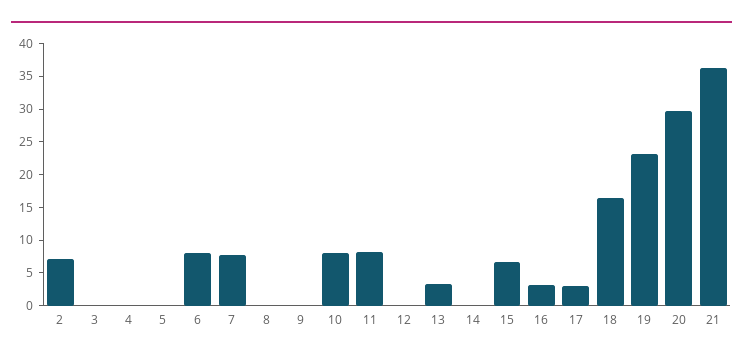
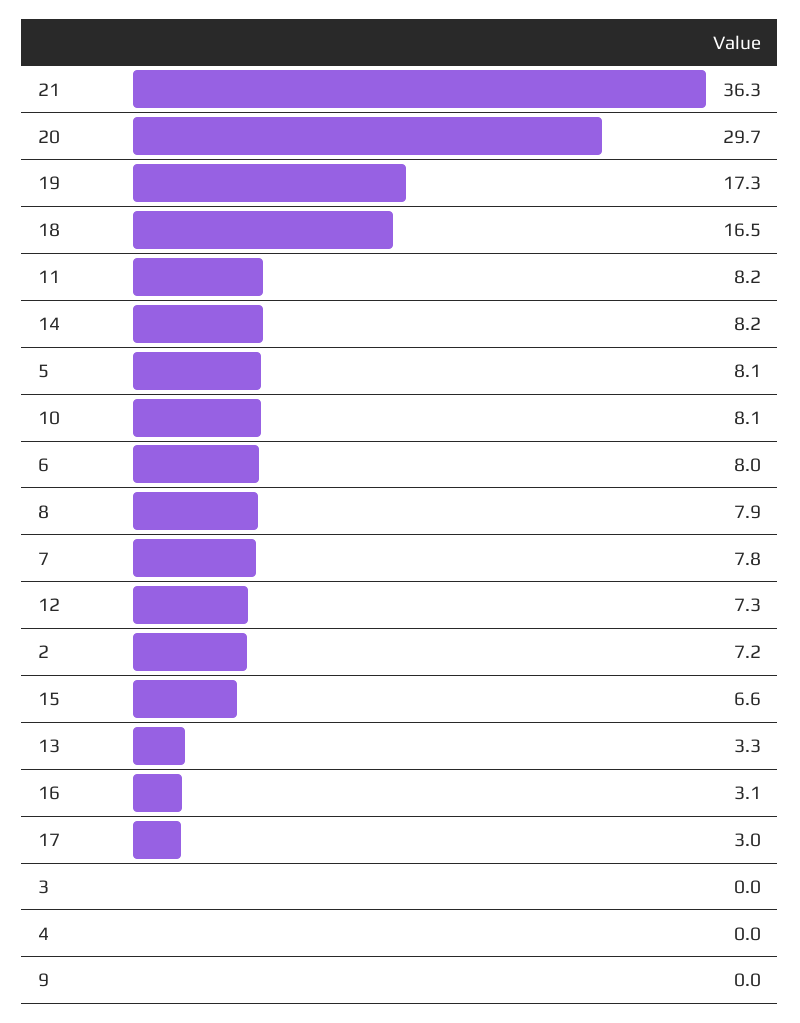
5: 0 -> 8.1
8: 0 -> 7.9
12: 0 -> 7.3
14: 0 -> 8.2
19: 22.5 -> 17.3

